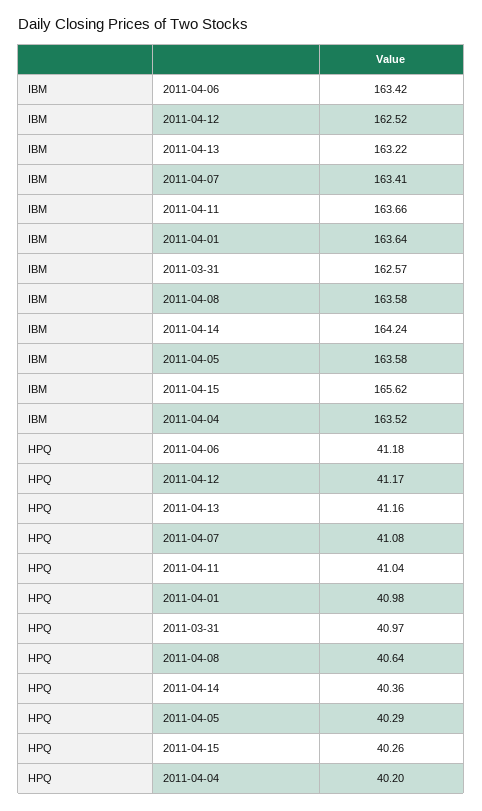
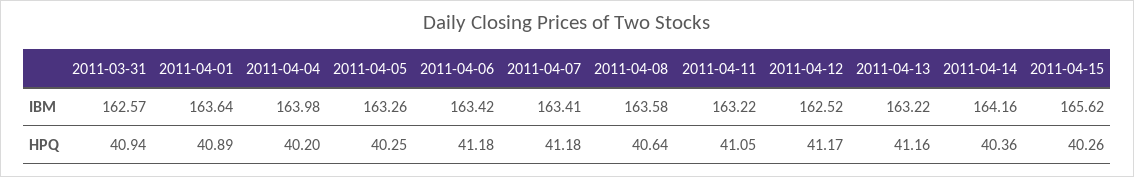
IBM, 2011-04-11: 163.66 -> 163.22
IBM, 2011-04-14: 164.24 -> 164.16
IBM, 2011-04-05: 163.58 -> 163.26
IBM, 2011-04-04: 163.52 -> 163.98
HPQ, 2011-04-07: 41.08 -> 41.18
HPQ, 2011-04-11: 41.04 -> 41.05
HPQ, 2011-04-01: 40.98 -> 40.89
HPQ, 2011-03-31: 40.97 -> 40.94
HPQ, 2011-04-05: 40.29 -> 40.25

